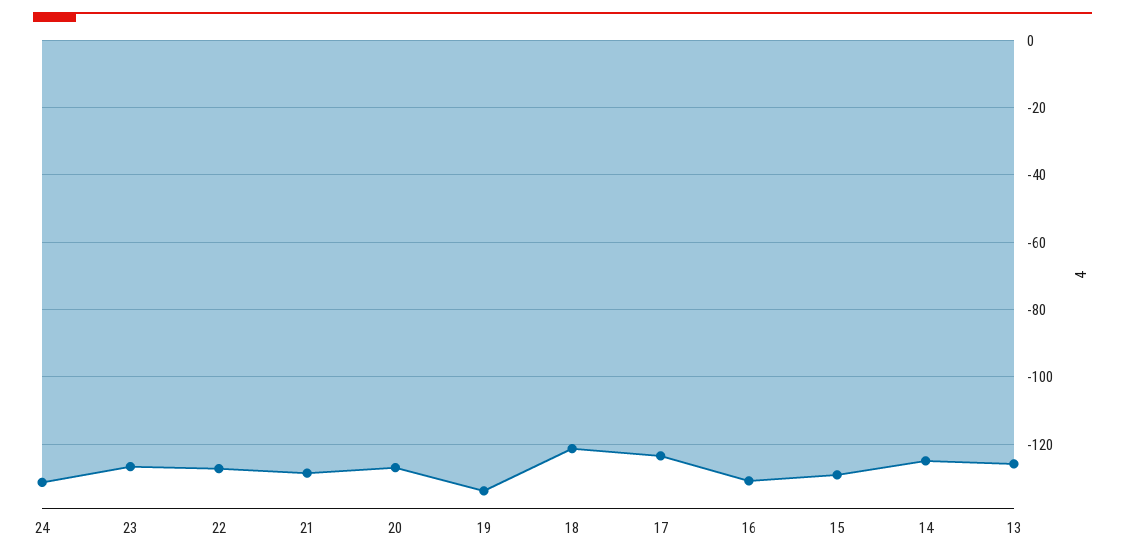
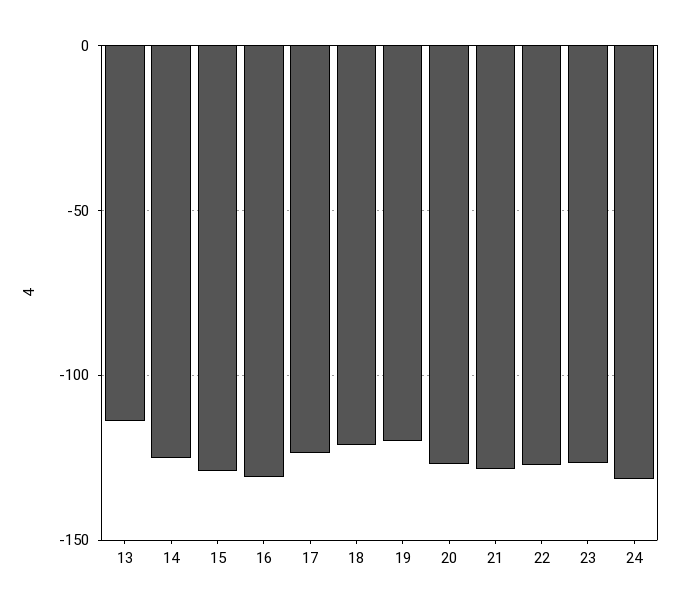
19: -134 -> -120
13: -126 -> -115

